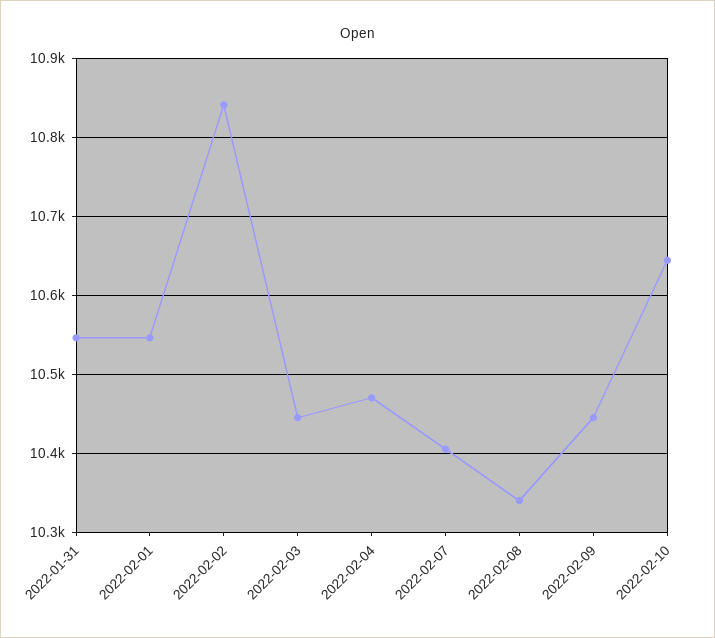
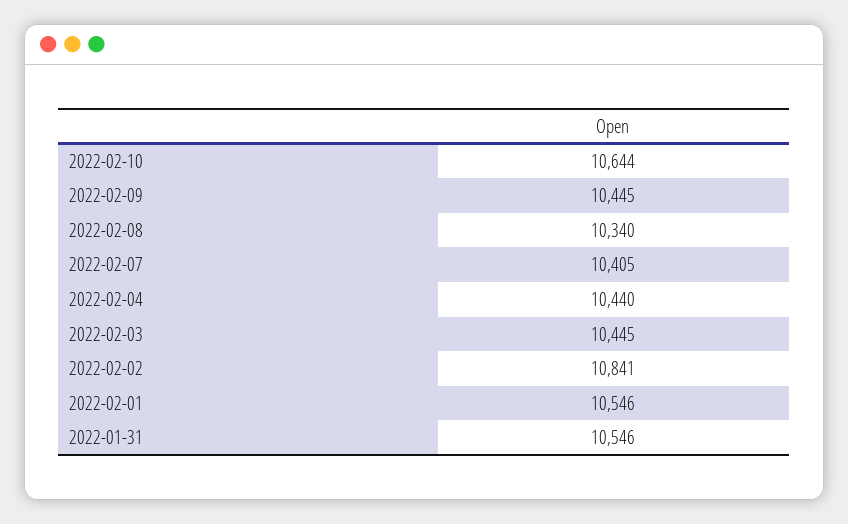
2022-02-04: 10470 -> 10440

